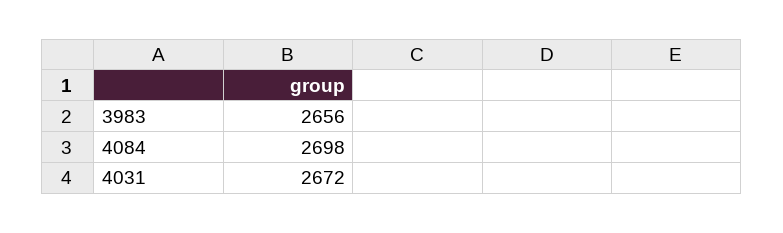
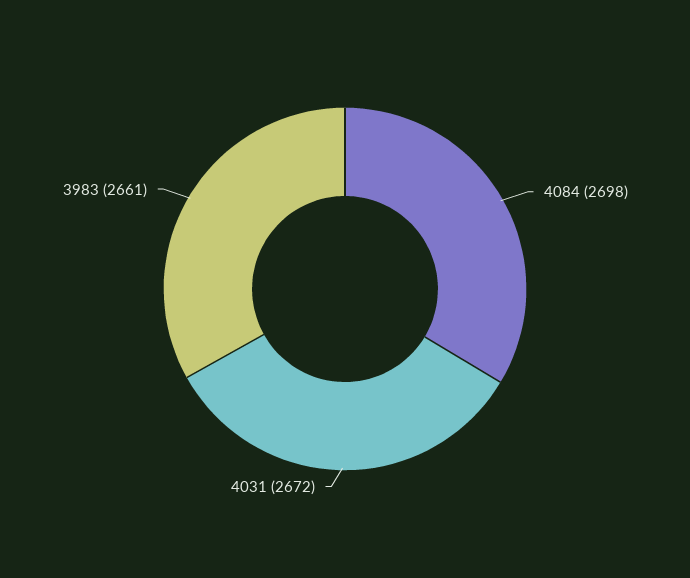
3983: 2656 -> 2661

